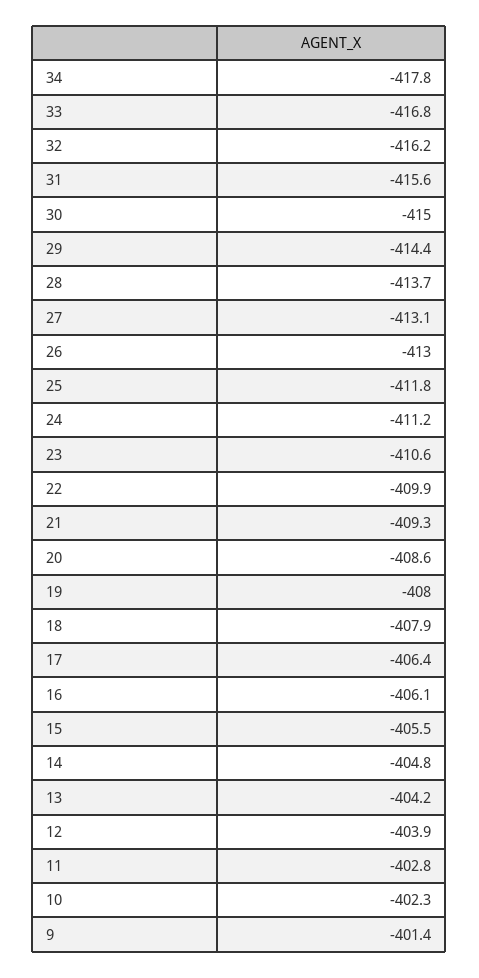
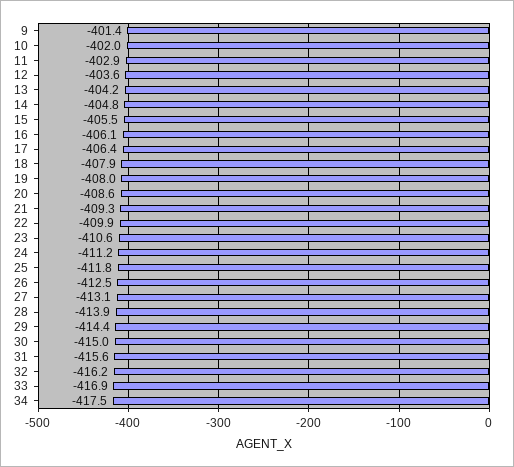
34: -417.8 -> -417.5
33: -416.8 -> -416.9
28: -413.7 -> -413.9
26: -413 -> -412.5
12: -403.9 -> -403.6
11: -402.8 -> -402.9
10: -402.3 -> -402

